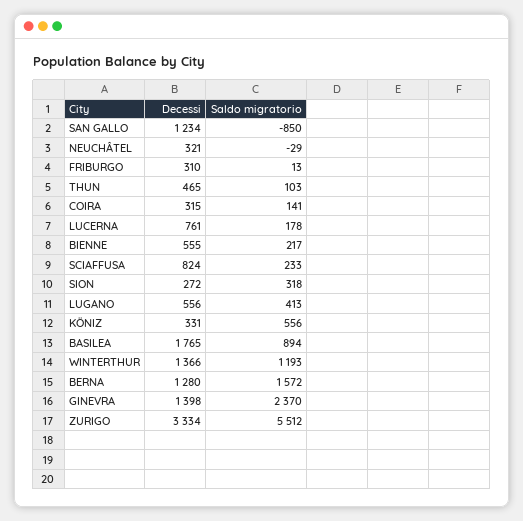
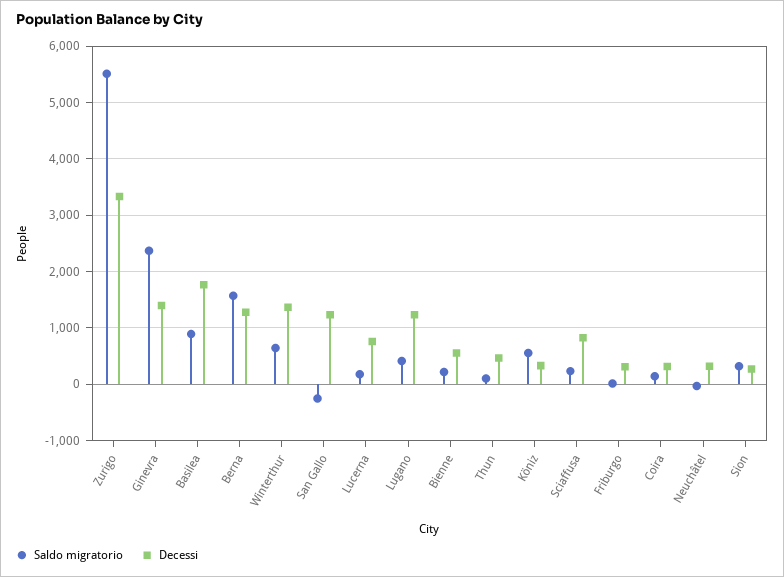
Saldo migratorio, SAN GALLO: -850 -> -200
Decessi, LUGANO: 556 -> 1200
Saldo migratorio, WINTERTHUR: 1193 -> 600

